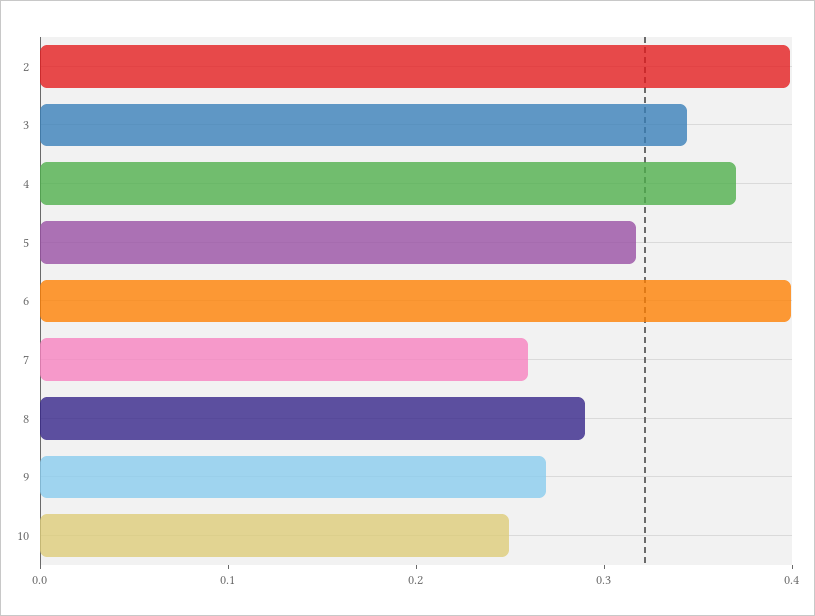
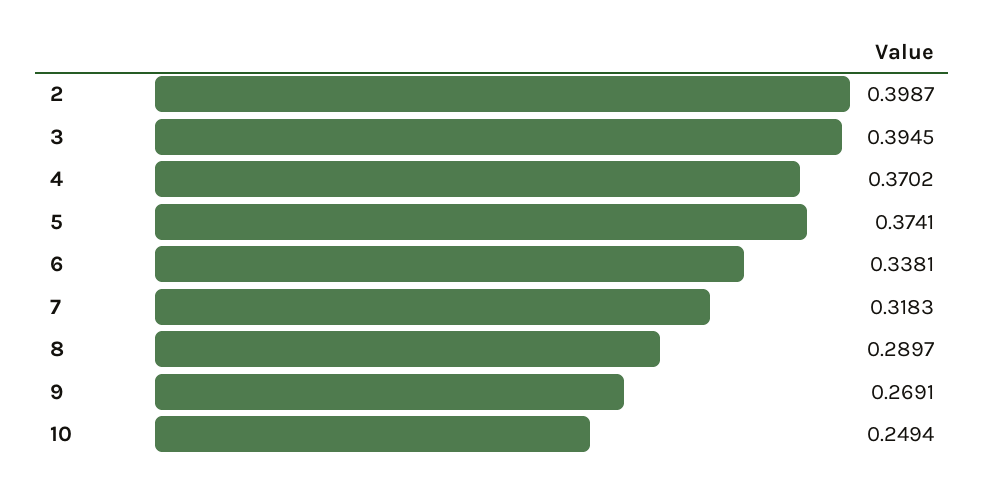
3: 0.34 -> 0.3945
5: 0.32 -> 0.3741
6: 0.4 -> 0.3381
7: 0.26 -> 0.3183

